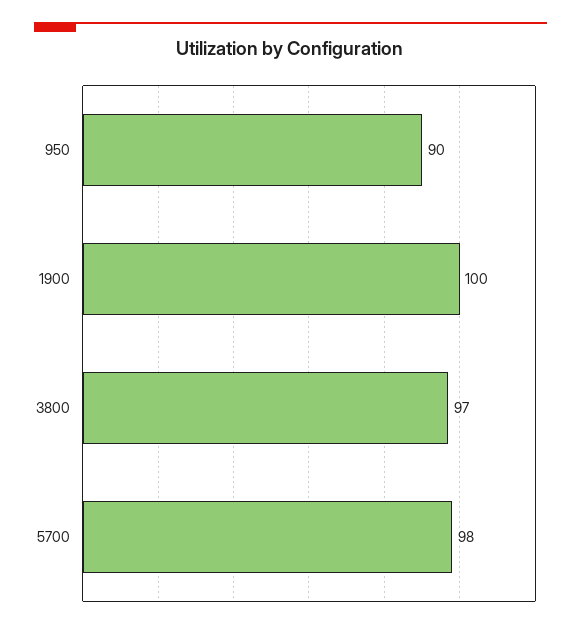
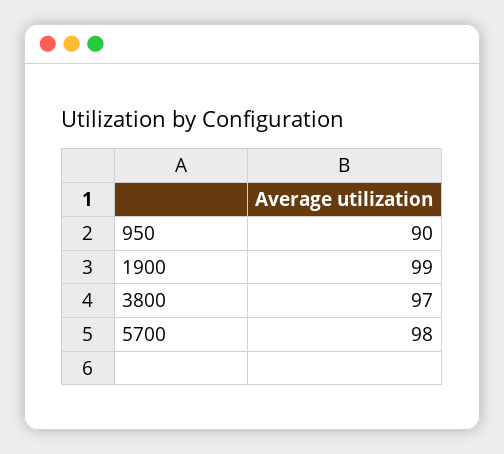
1900: 100 -> 99

